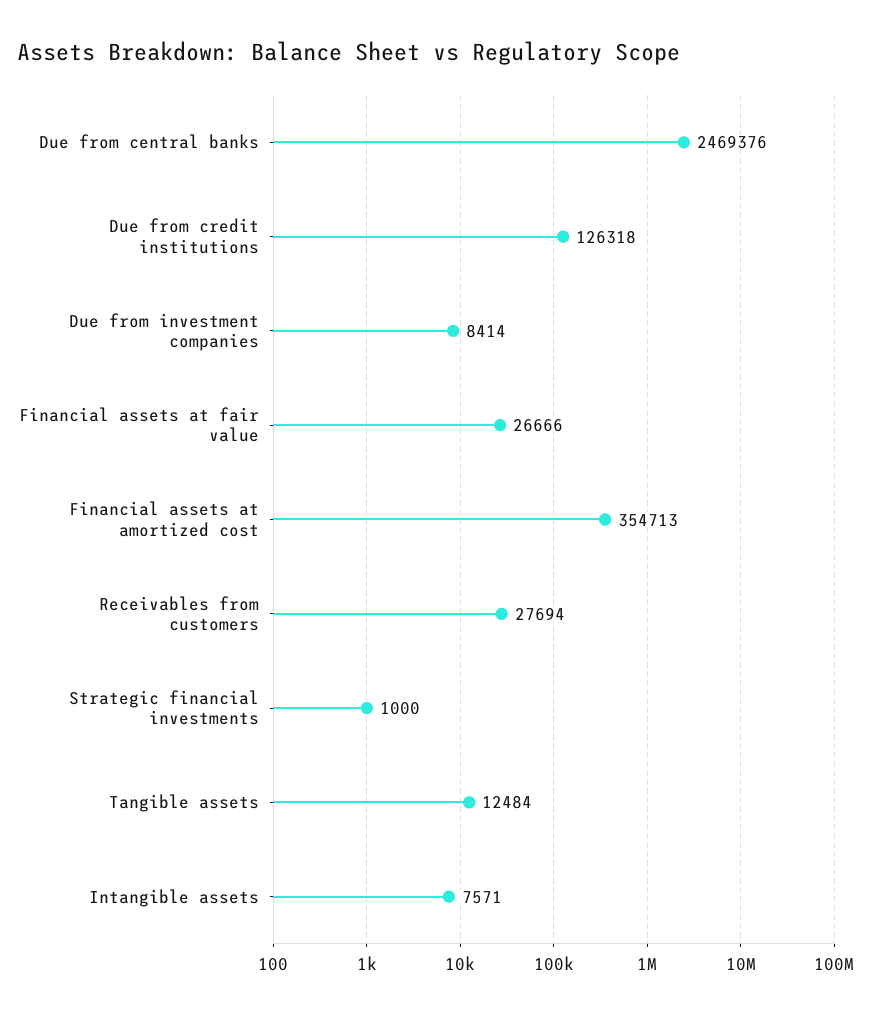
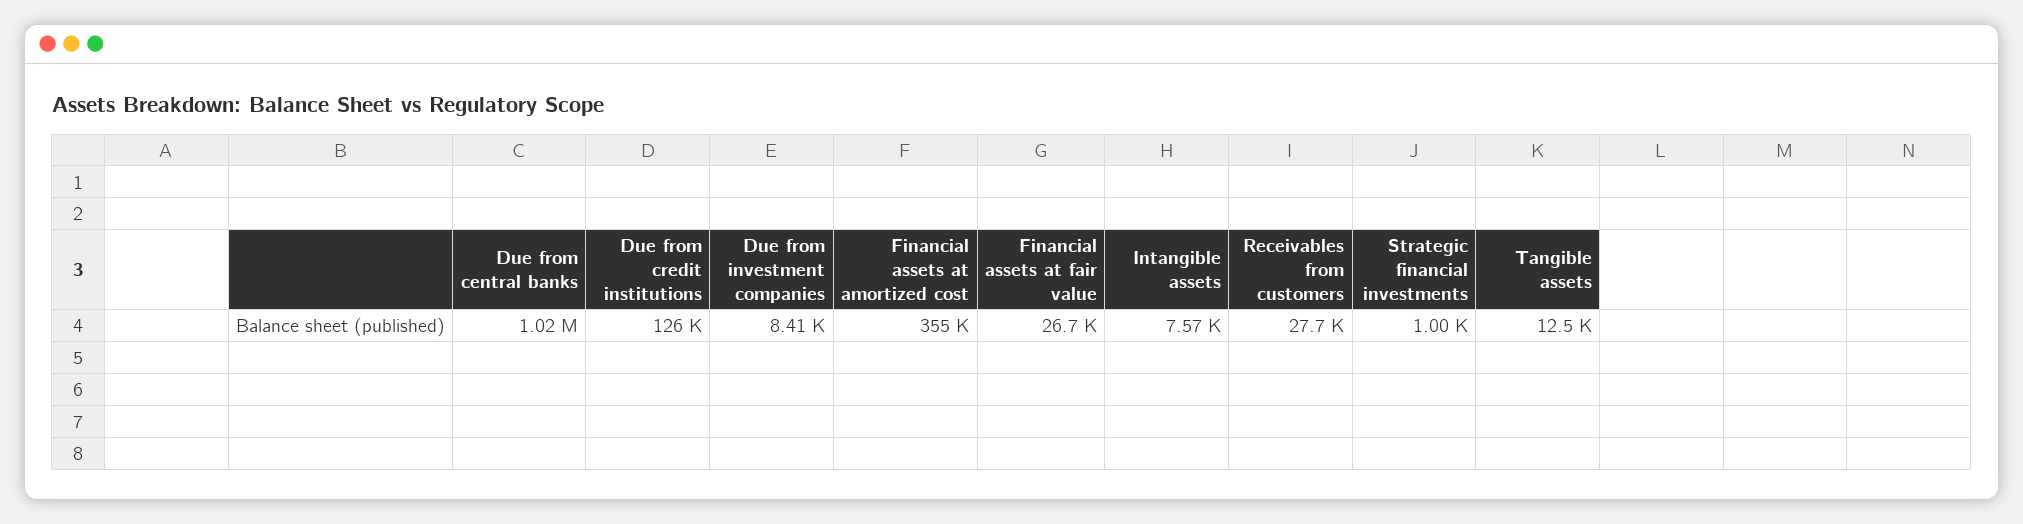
Due from central banks: 2469376 -> 1020000

